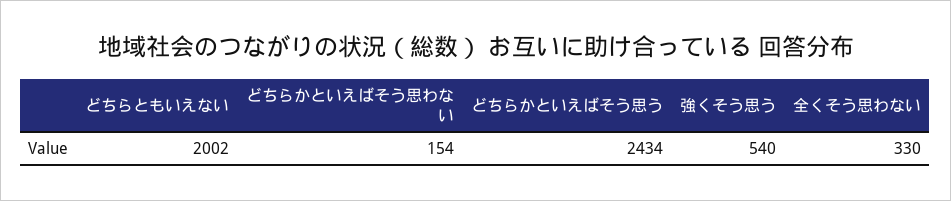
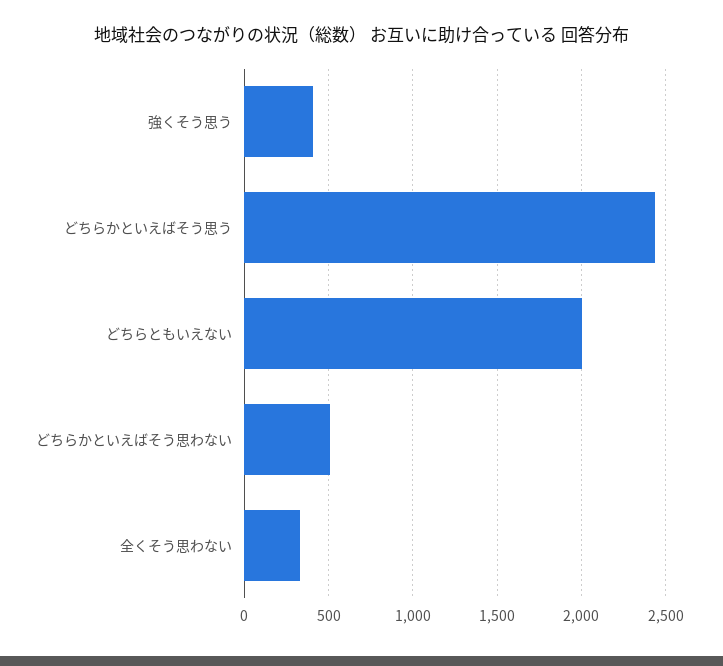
どちらかといえばそう思わない: 154 -> 500
強くそう思う: 540 -> 400

